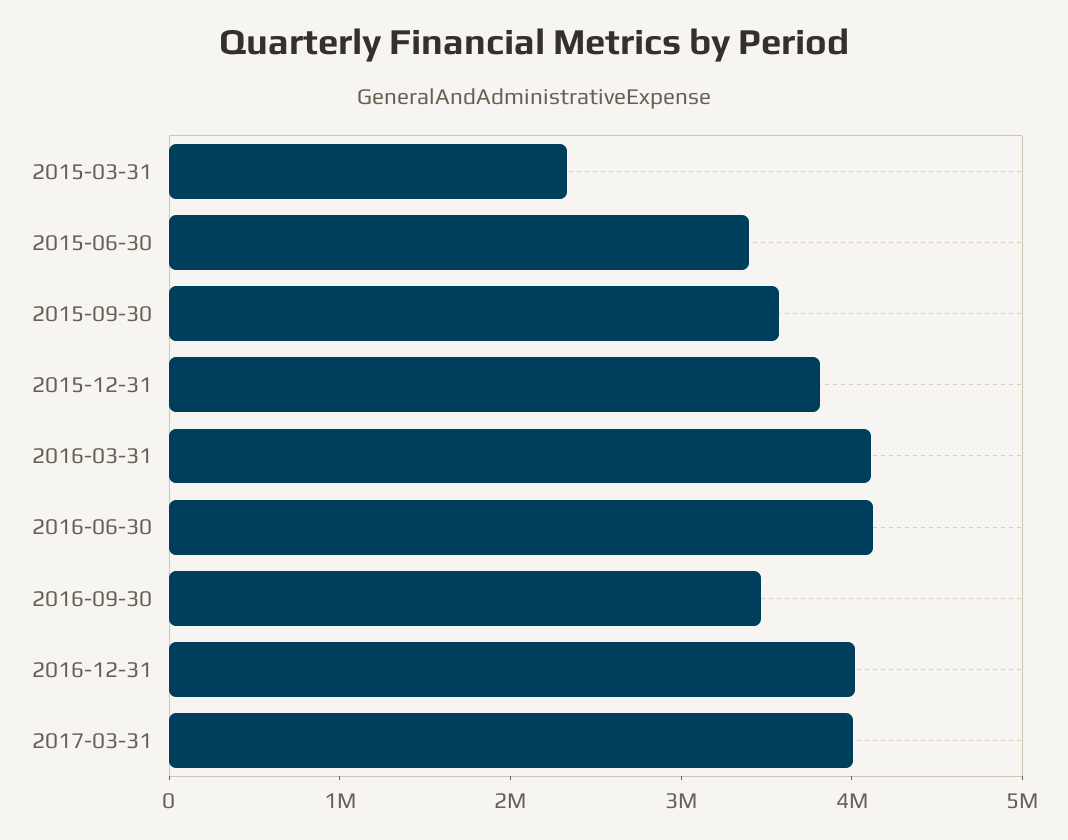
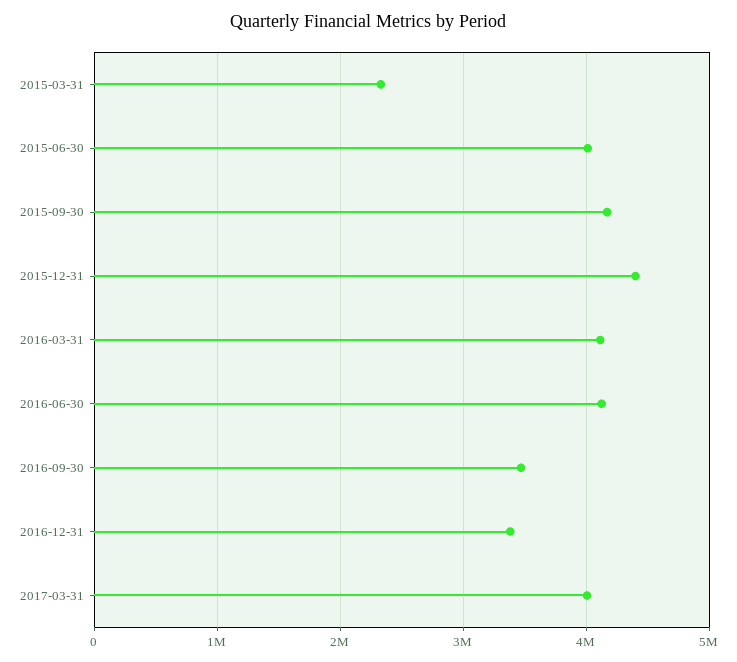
2015-06-30: 3400000 -> 4000000
2015-09-30: 3600000 -> 4200000
2015-12-31: 3800000 -> 4400000
2016-12-31: 4000000 -> 3400000

